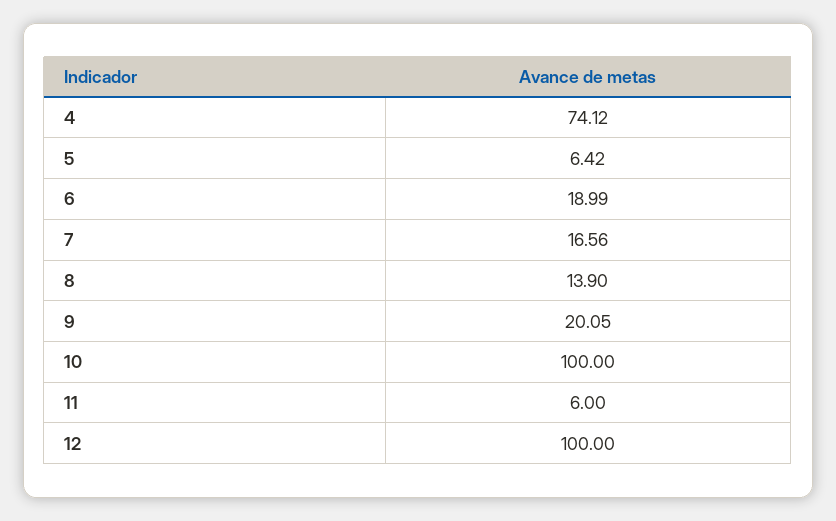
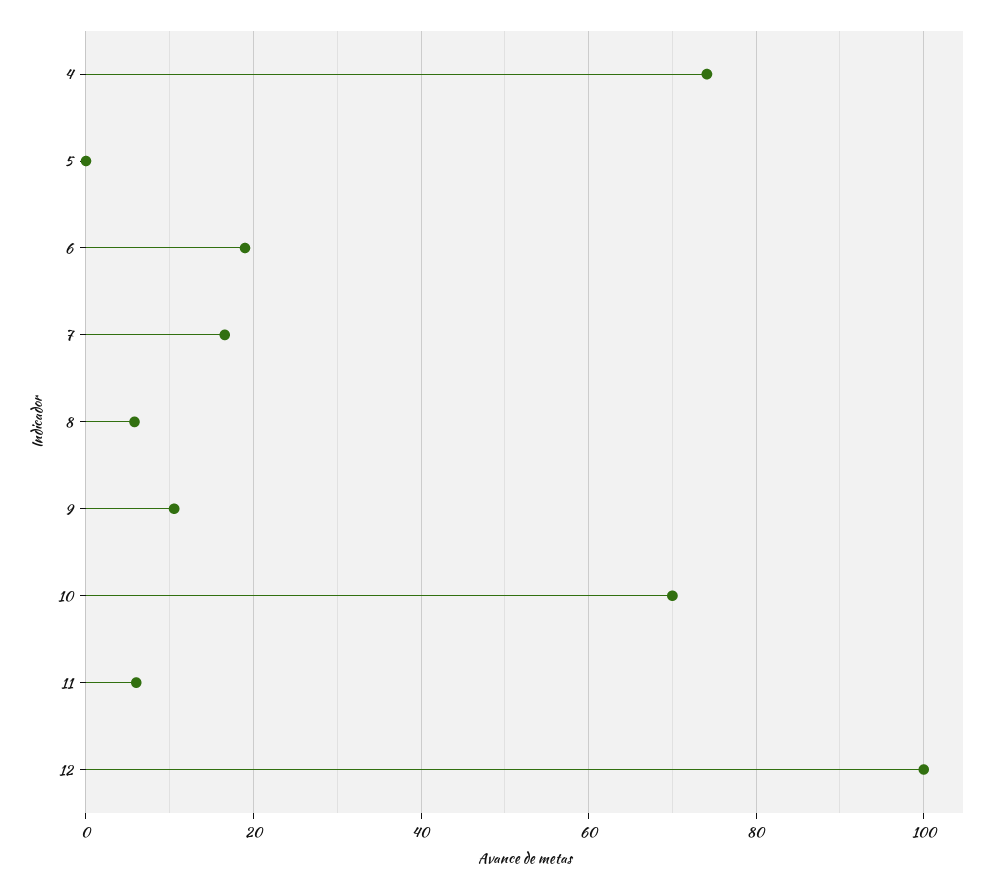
5: 6.42 -> 0
8: 13.9 -> 6
9: 20.05 -> 10
10: 100 -> 70

